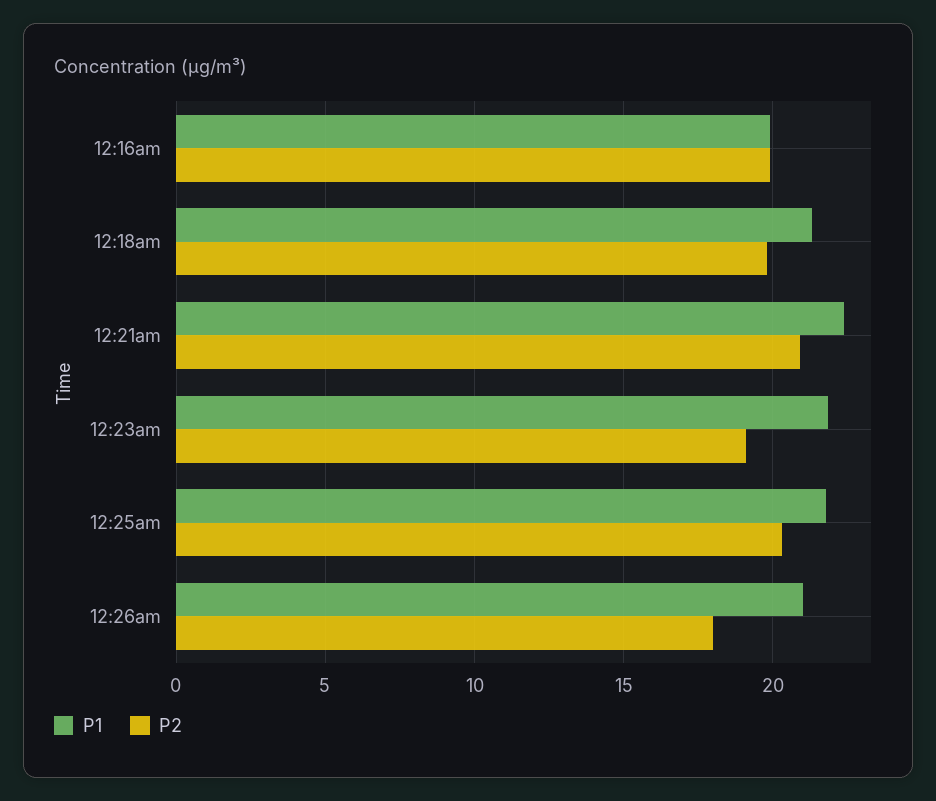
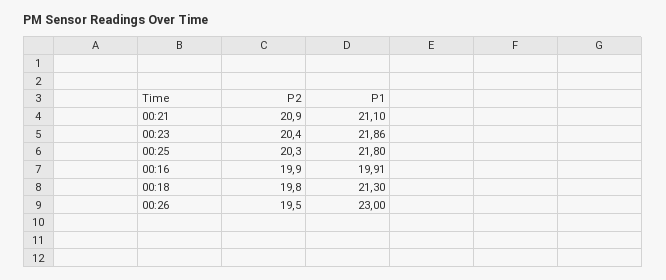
P1, 12:21am: 22.5 -> 21.1
P2, 12:23am: 19 -> 20.4
P1, 12:26am: 21 -> 23
P2, 12:26am: 18 -> 19.5

